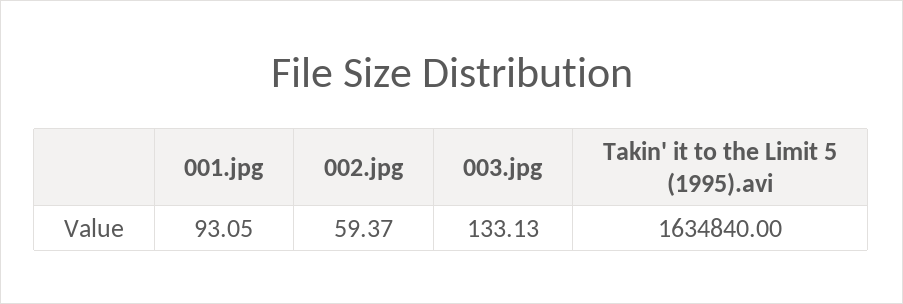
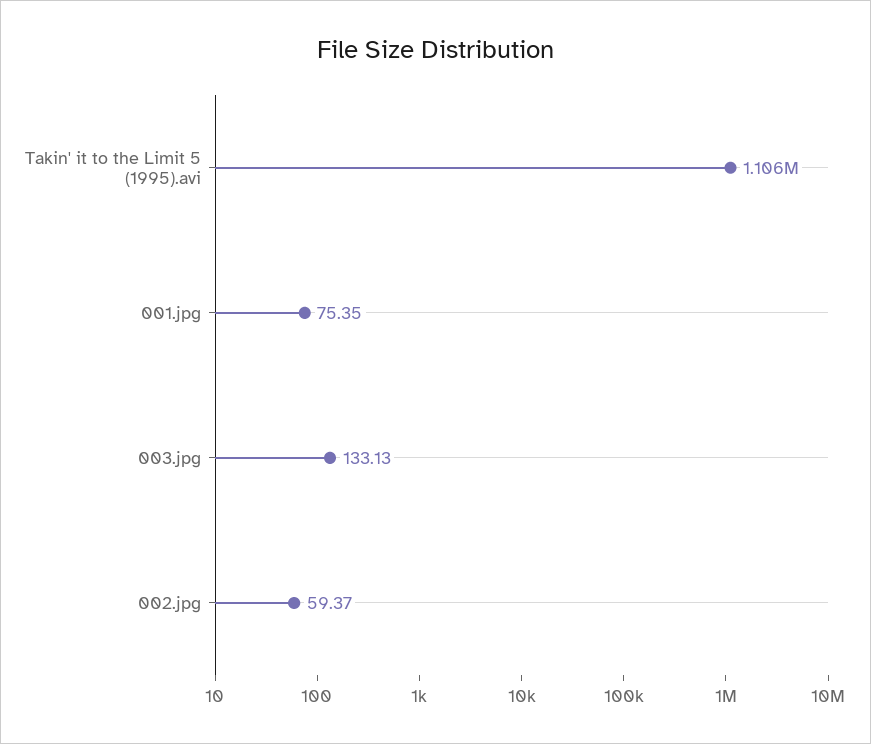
001.jpg: 93.05 -> 75.35
Takin' it to the Limit 5 (1995).avi: 1634840 -> 1106000

